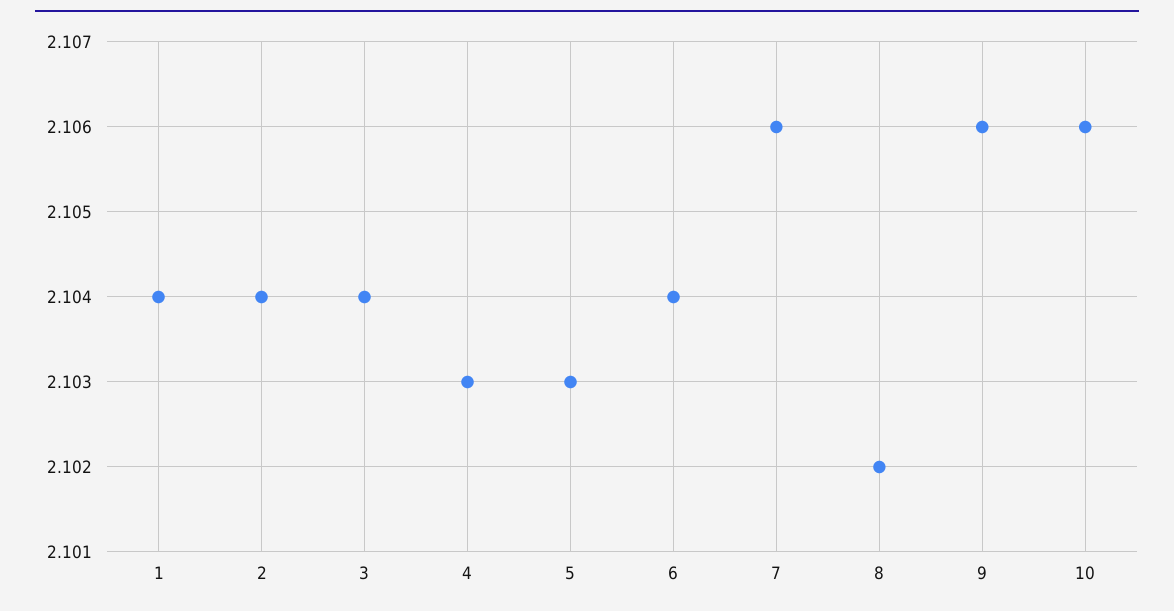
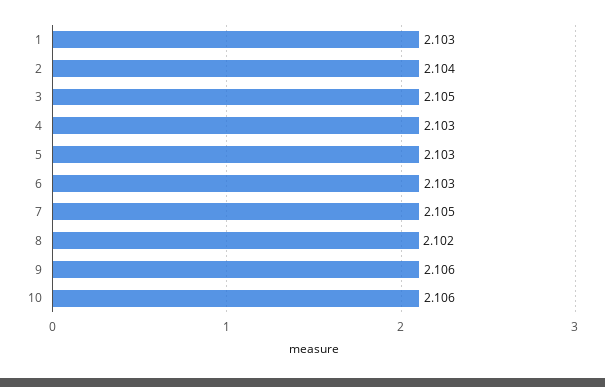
1: 2.104 -> 2.103
3: 2.104 -> 2.105
6: 2.104 -> 2.103
7: 2.106 -> 2.105

